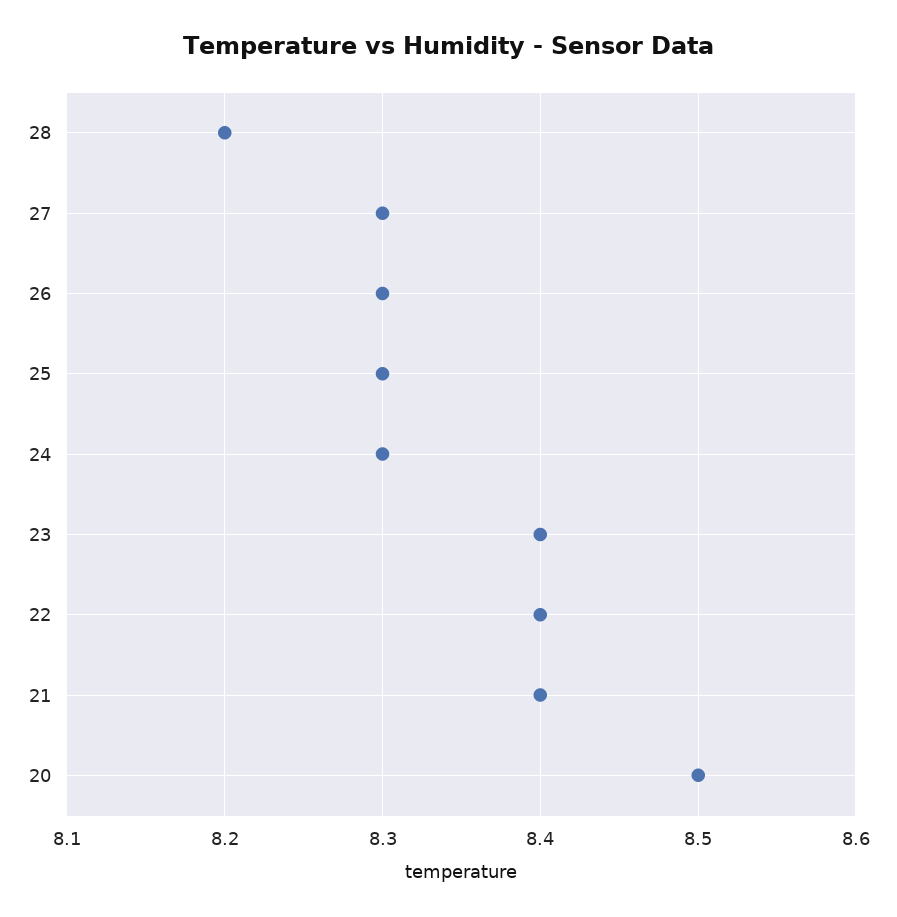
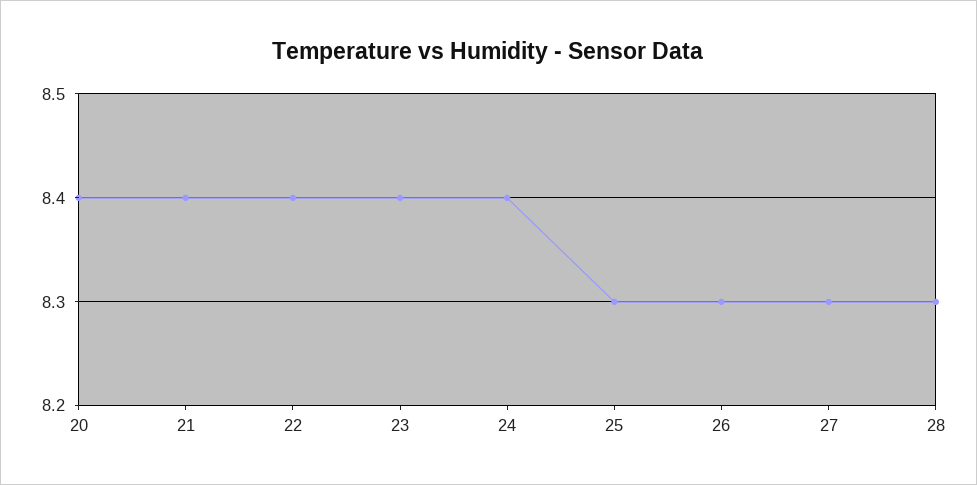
28: 8.2 -> 8.3
24: 8.3 -> 8.4
20: 8.5 -> 8.4

